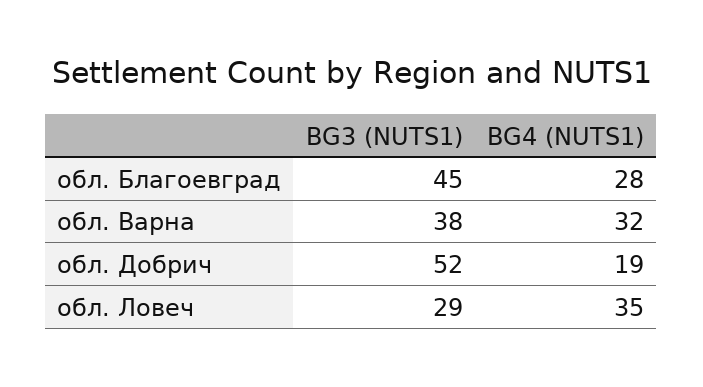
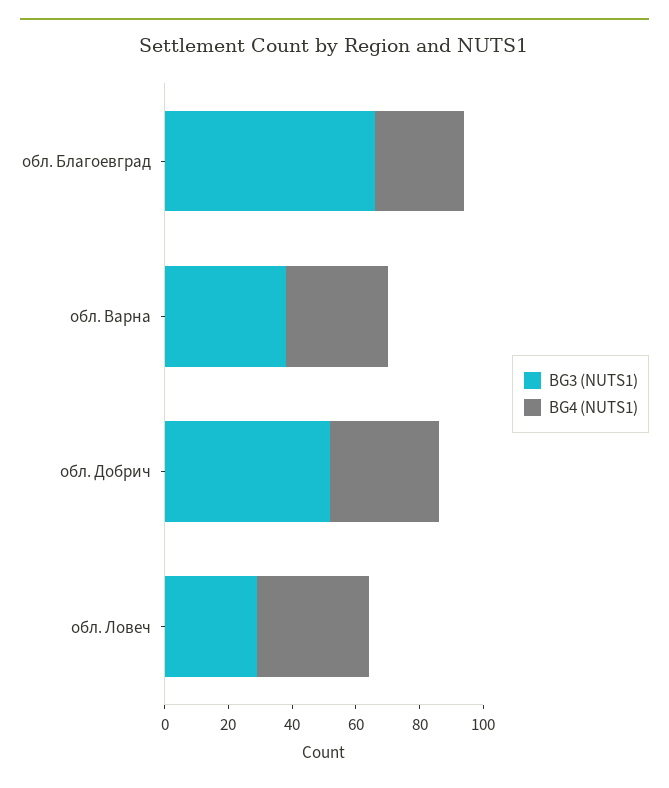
BG3 (NUTS1), обл. Благоевград: 45 -> 65
BG4 (NUTS1), обл. Добрич: 19 -> 35

